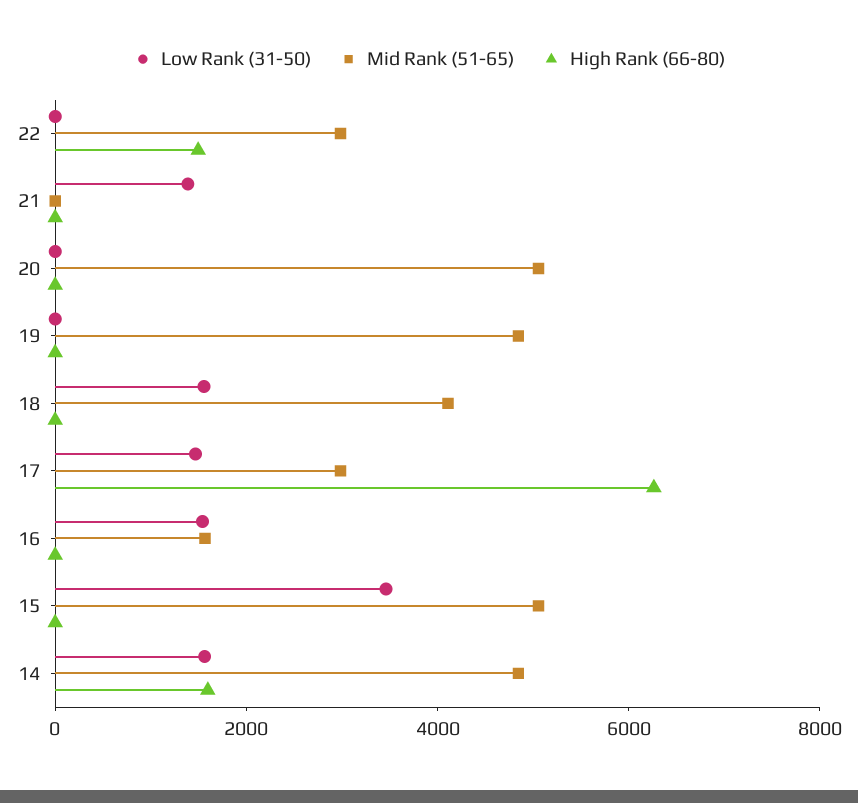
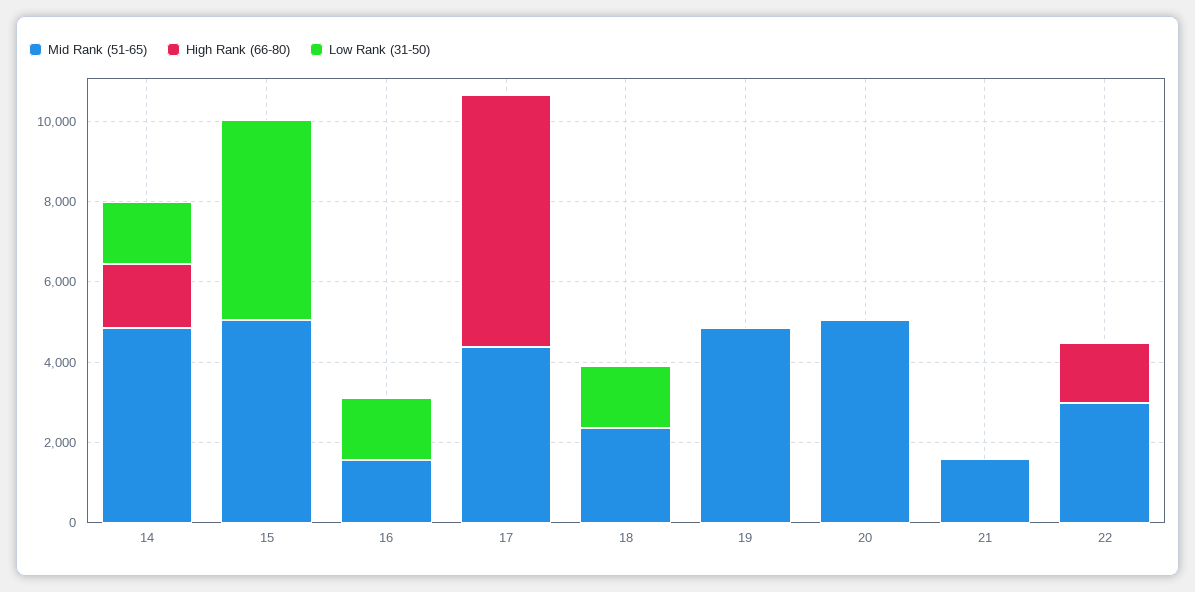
Low Rank (31-50), 21: 1500 -> 0
Mid Rank (51-65), 21: 0 -> 1500
Mid Rank (51-65), 18: 4000 -> 2500
Low Rank (31-50), 17: 1500 -> 0
Mid Rank (51-65), 17: 3000 -> 4500
Low Rank (31-50), 15: 3500 -> 5000

